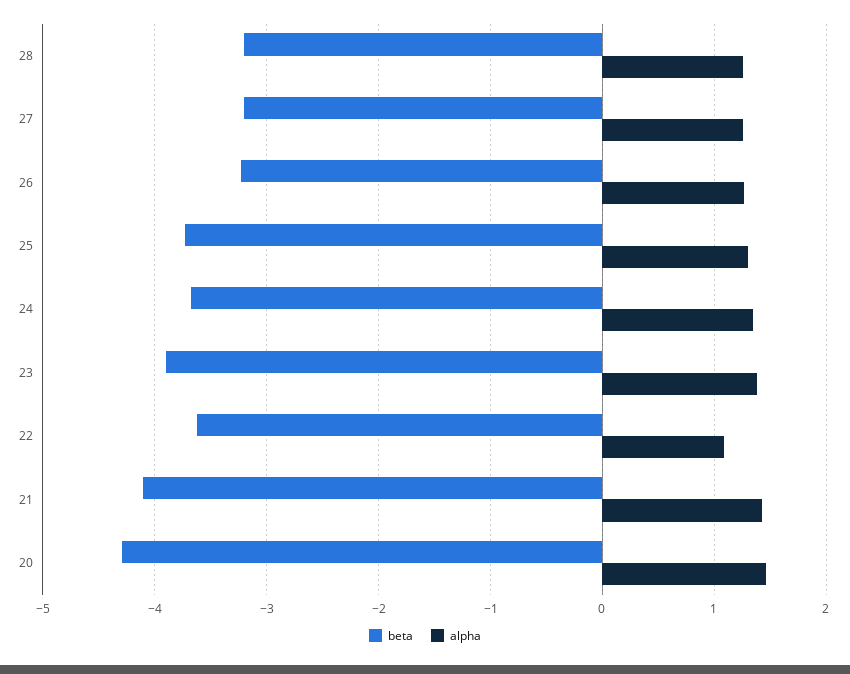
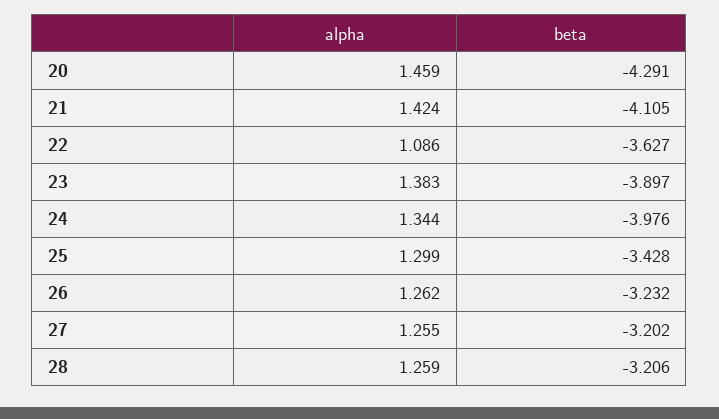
beta, 25: -3.7 -> -3.428
beta, 24: -3.7 -> -3.976

